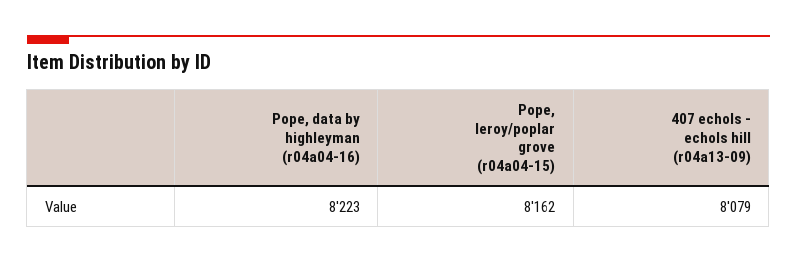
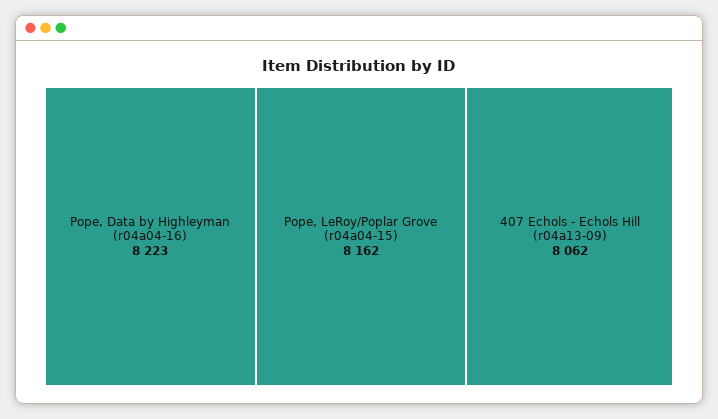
407 echols - echols hill (r04a13-09): 8079 -> 8062

